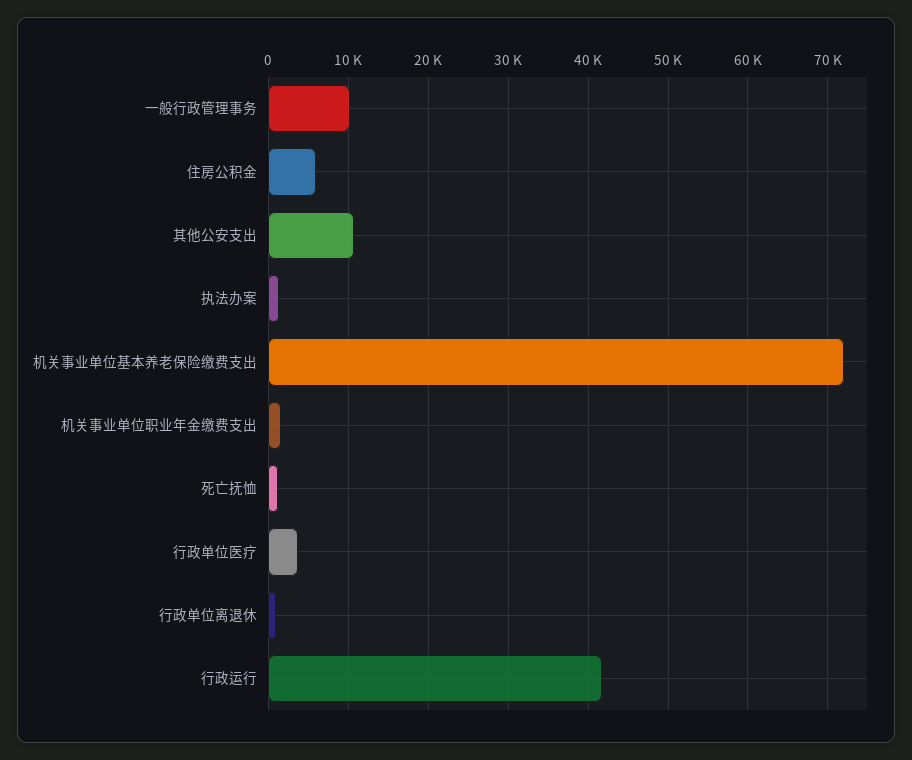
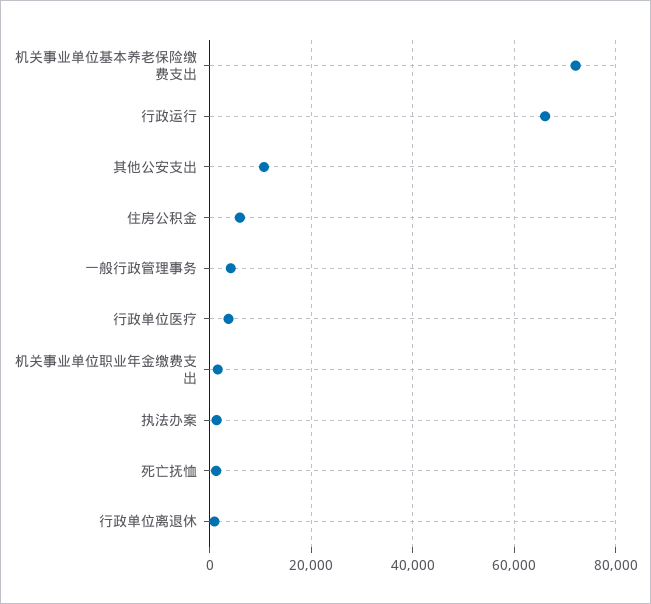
一般行政管理事务: 10000 -> 4000
行政运行: 42000 -> 66000

